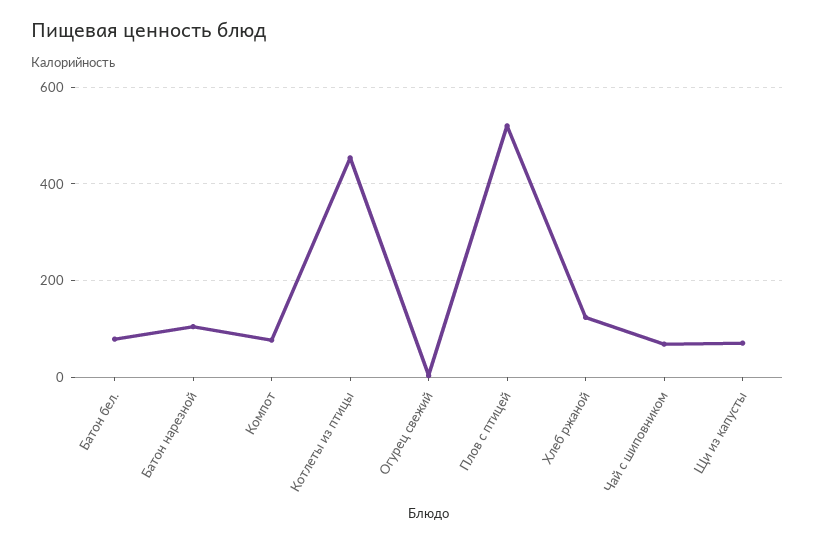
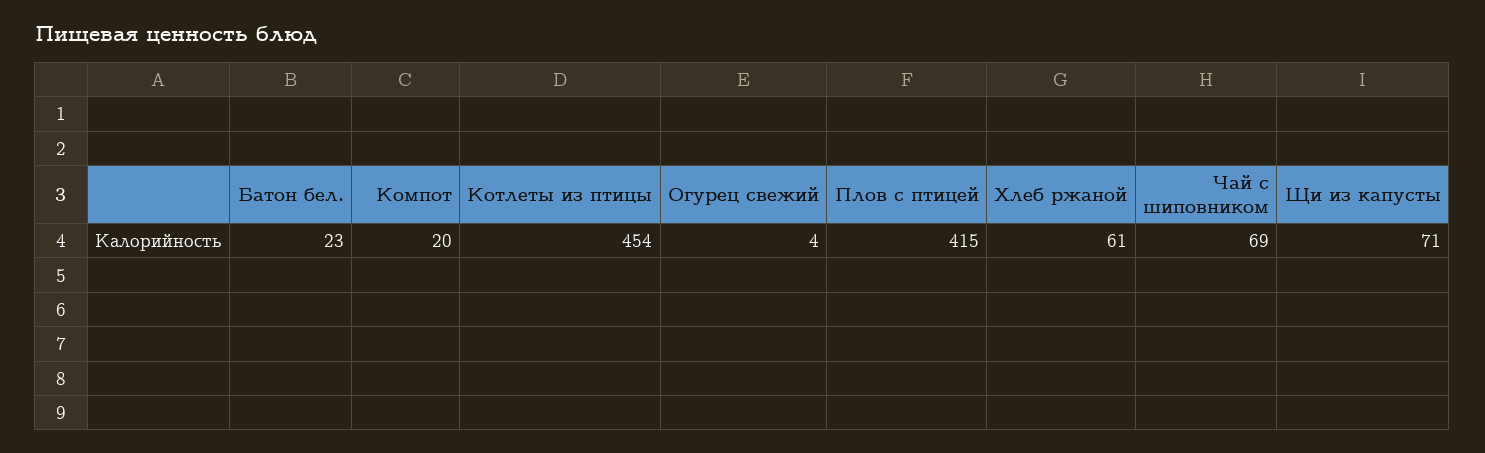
Батон бел.: 80 -> 23
Батон нарезной: 100 -> none
Компот: 80 -> 20
Плов с птицей: 520 -> 415
Хлеб ржаной: 120 -> 61

